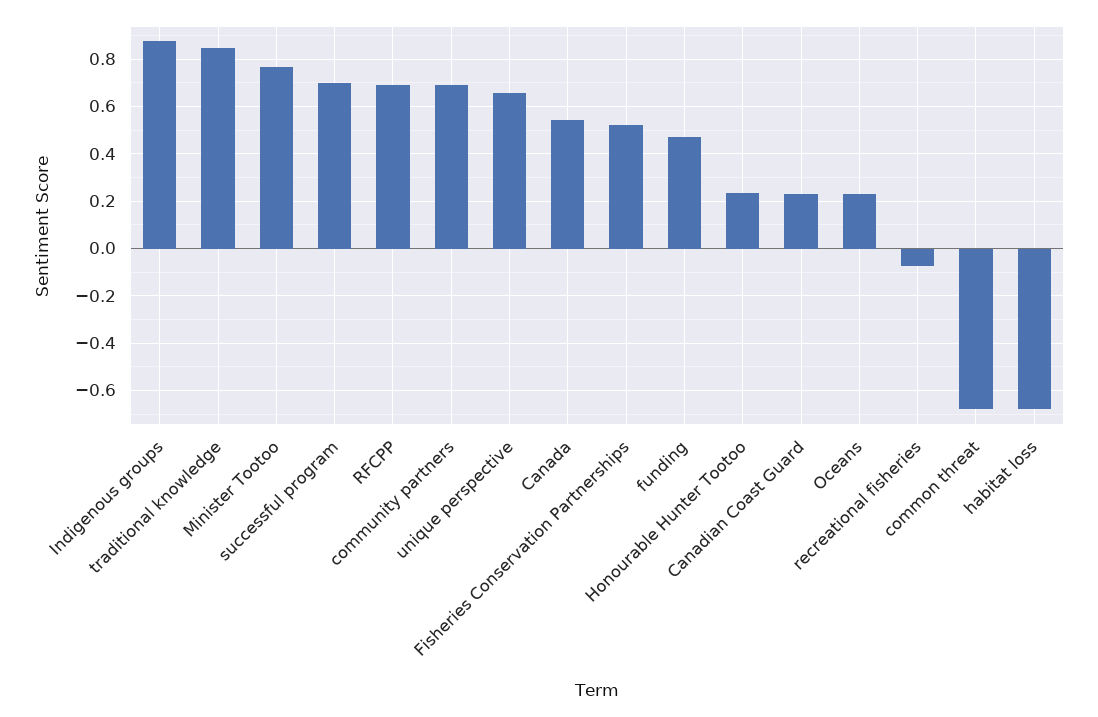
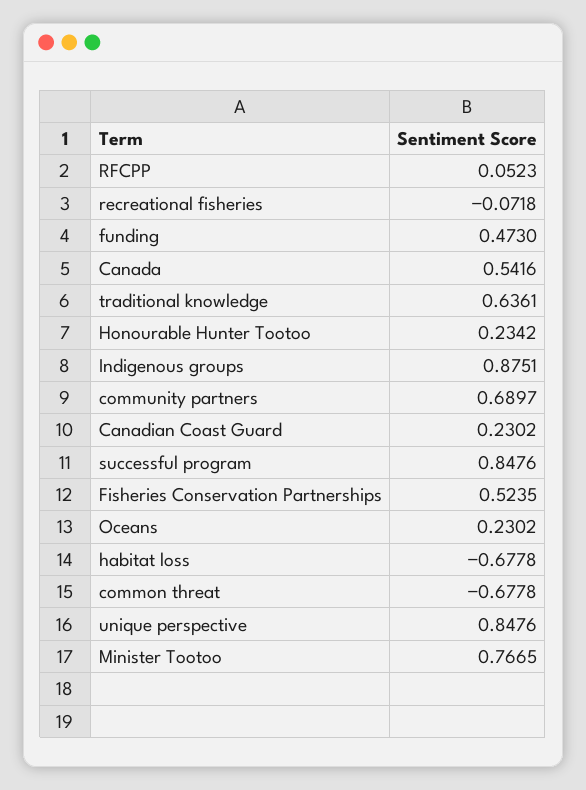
traditional knowledge: 0.85 -> 0.6361
successful program: 0.7 -> 0.8476
RFCPP: 0.7 -> 0.0523
unique perspective: 0.65 -> 0.8476

